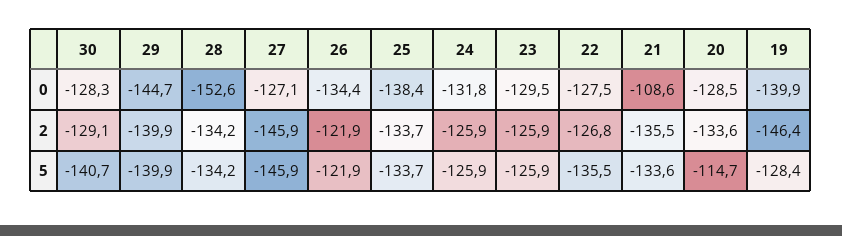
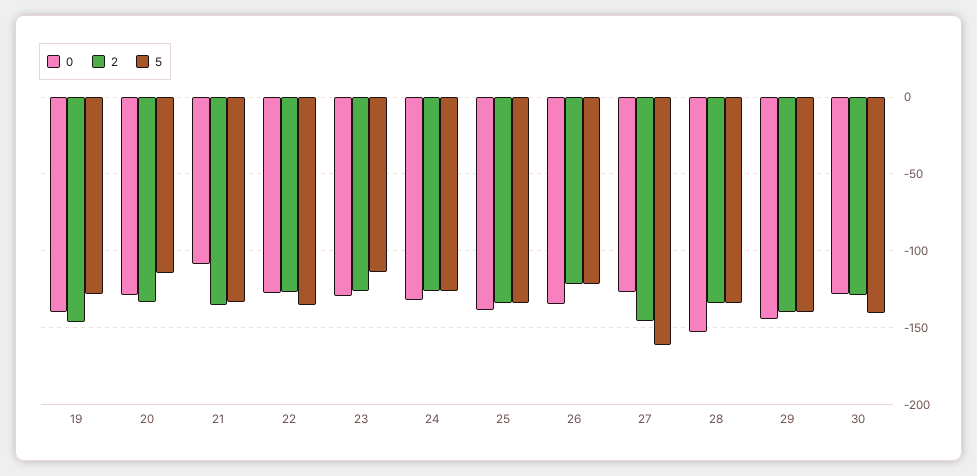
5, 27: -145.9 -> -160
5, 23: -125.9 -> -115

